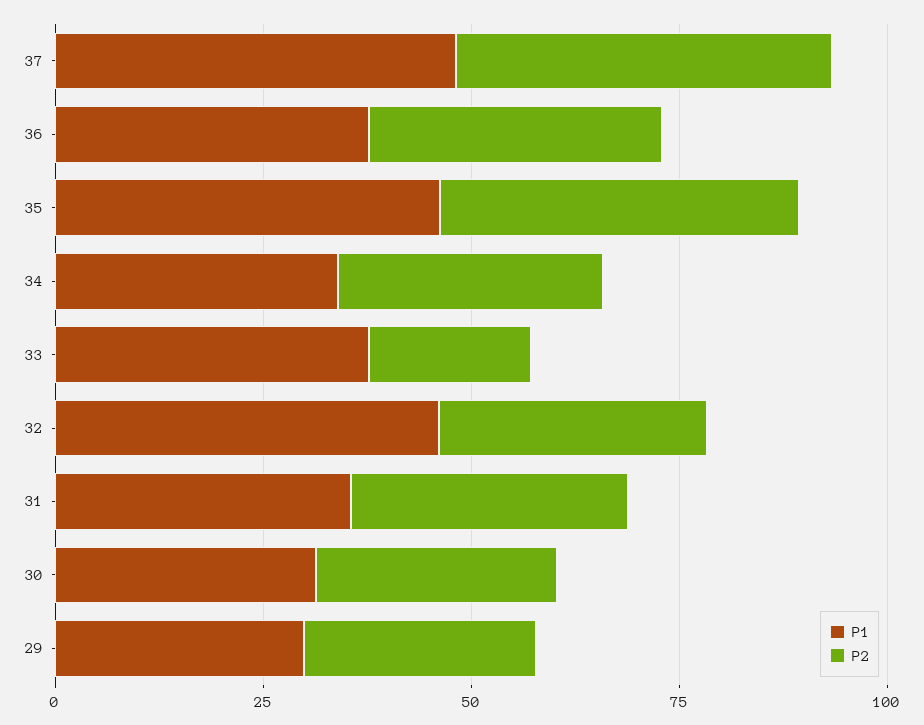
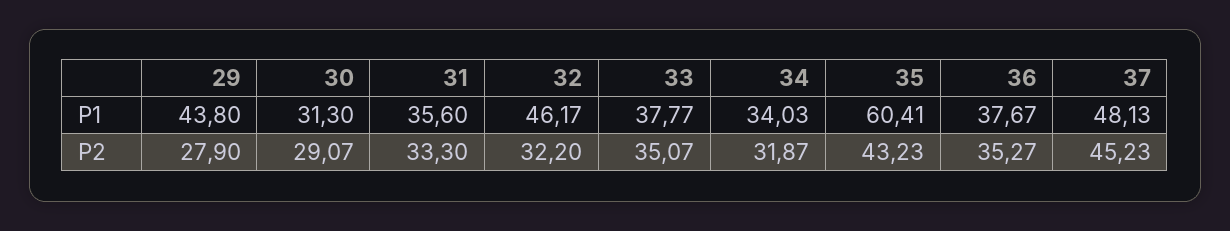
P1, 35: 45 -> 60.41
P2, 33: 20 -> 35.07
P1, 29: 30 -> 43.8

